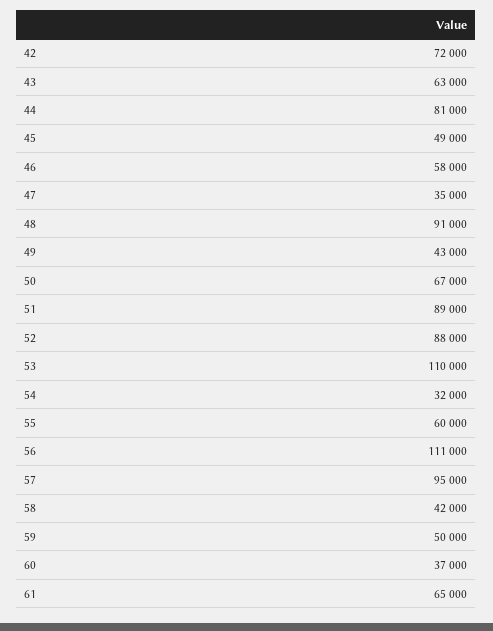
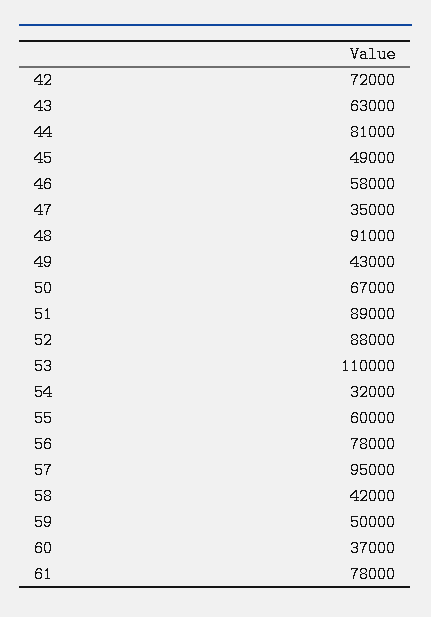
56: 111000 -> 78000
61: 65000 -> 78000

